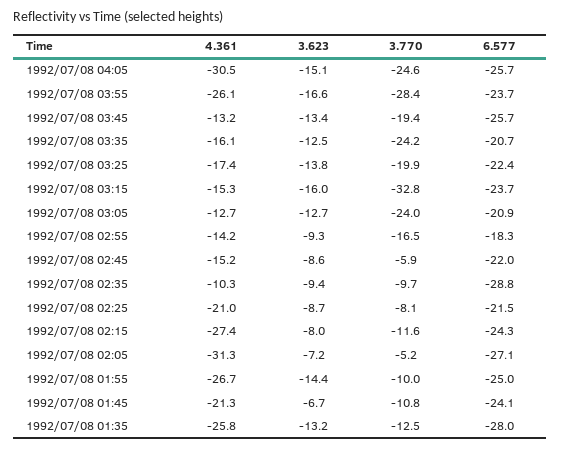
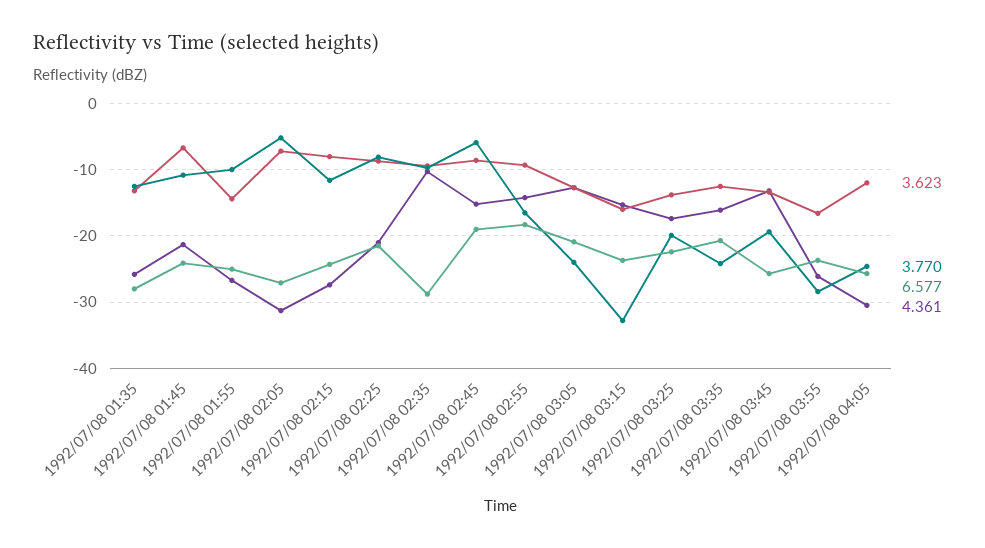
3.623, 1992/07/08 04:05: -15.1 -> -12
6.577, 1992/07/08 02:45: -22 -> -19

